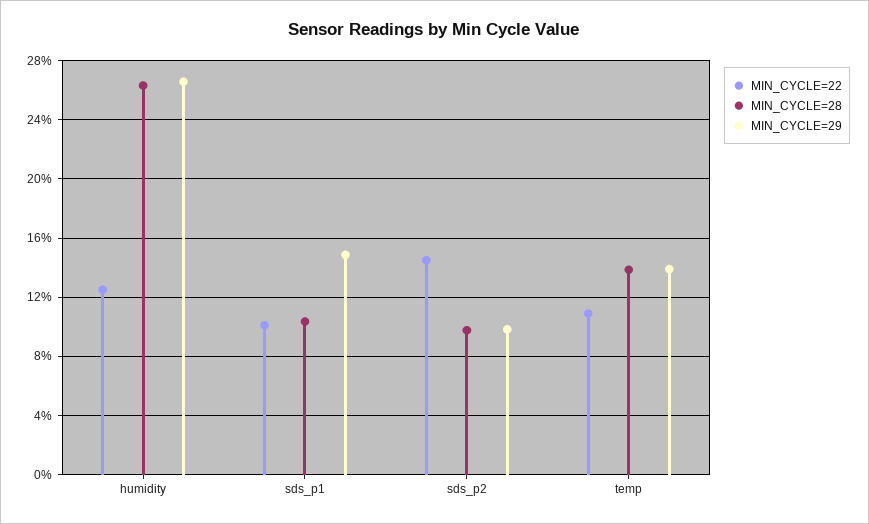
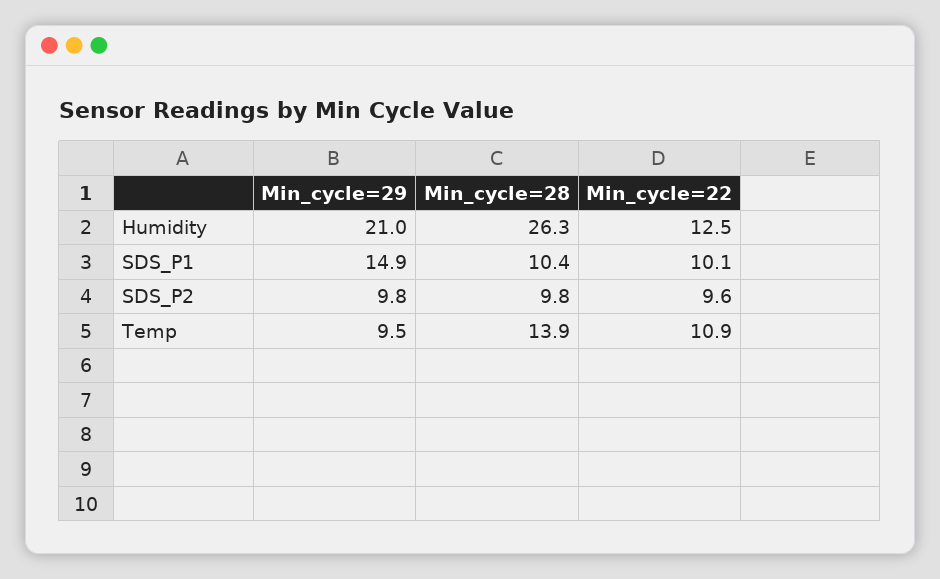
MIN_CYCLE=29, humidity: 26.5 -> 21
MIN_CYCLE=22, sds_p2: 14.5 -> 9.6
MIN_CYCLE=29, temp: 14 -> 9.5

